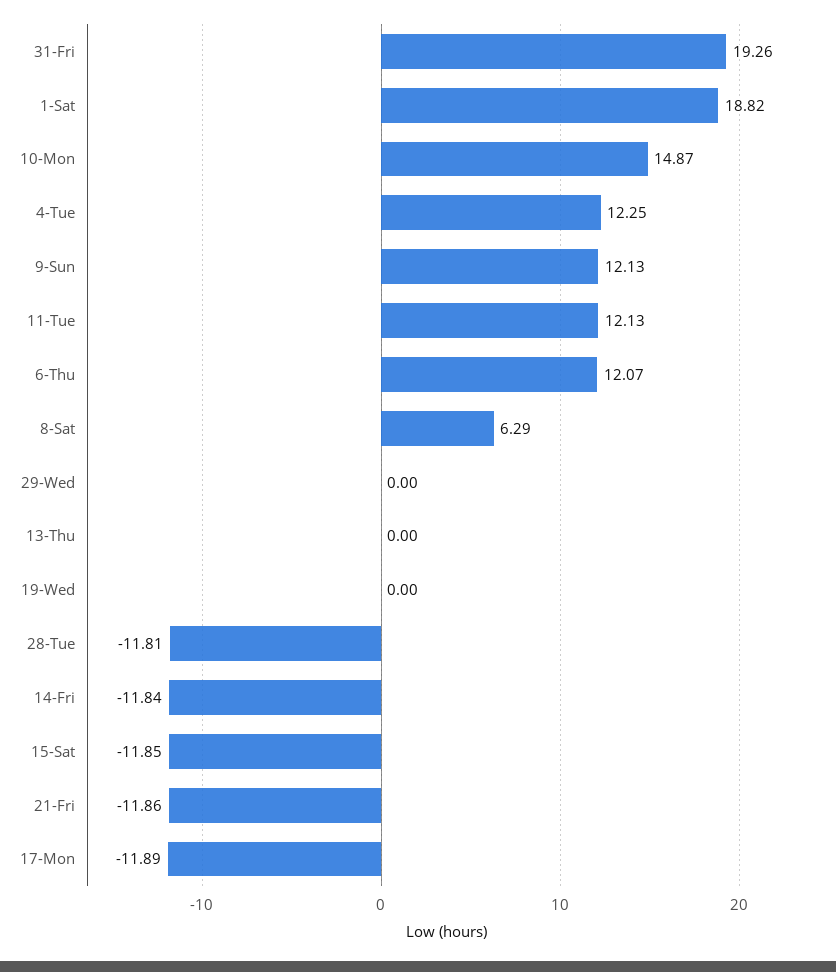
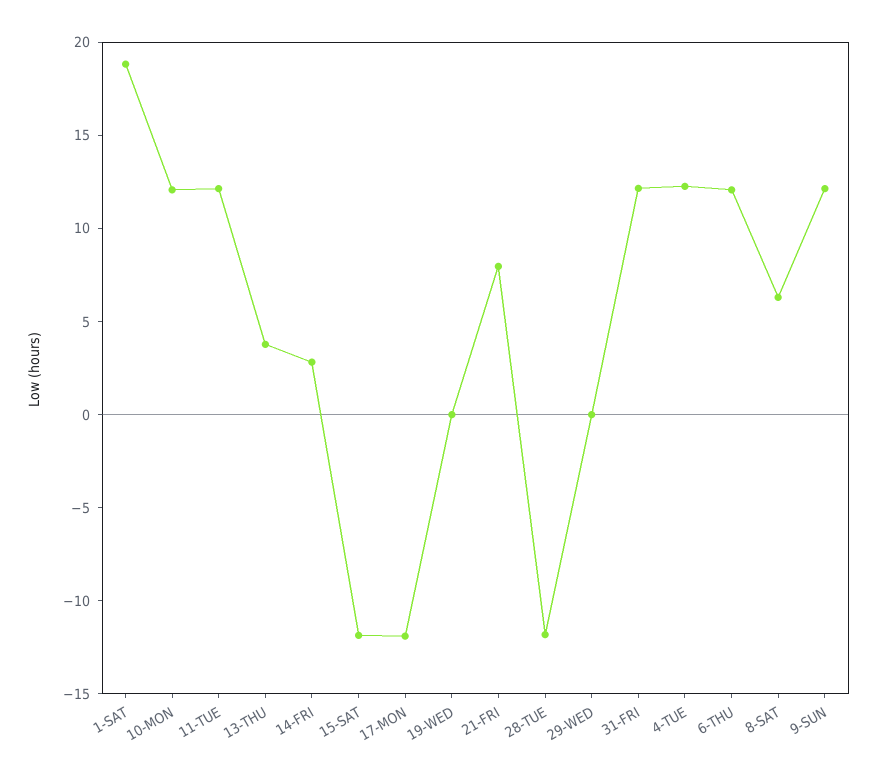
31-Fri: 19.26 -> 12
10-Mon: 14.87 -> 12
13-Thu: 0 -> 4
14-Fri: -11.84 -> 3
21-Fri: -11.86 -> 8

